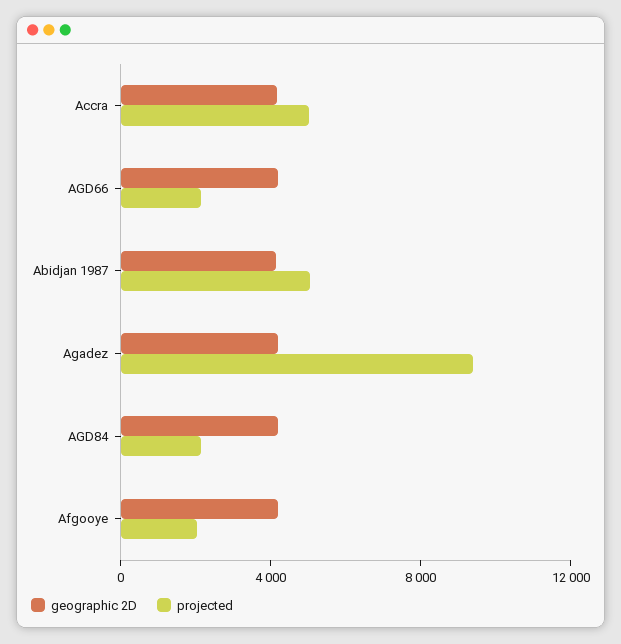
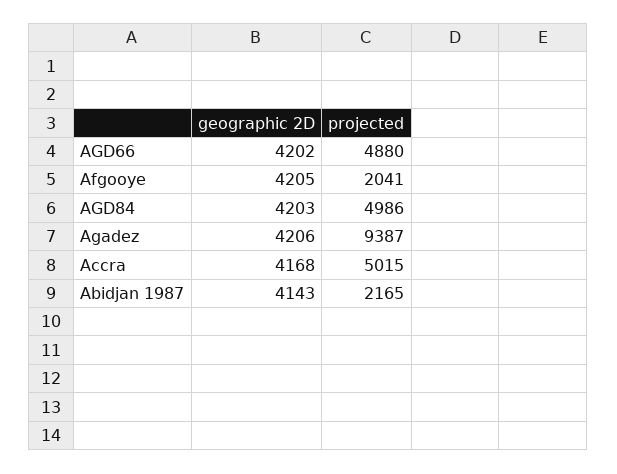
projected, AGD66: 2000 -> 4880
projected, Abidjan 1987: 5000 -> 2165
projected, AGD84: 2000 -> 4986

